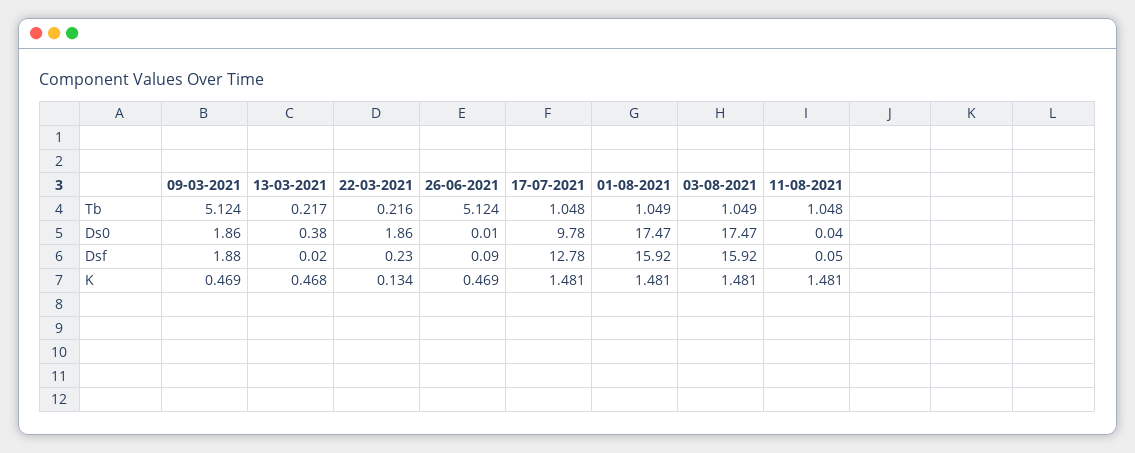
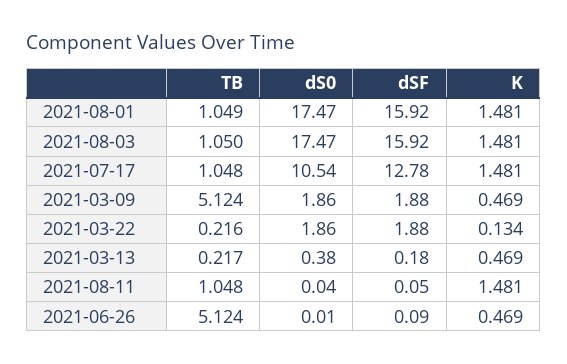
03-08-2021, Tb: 1.049 -> 1.05
17-07-2021, Ds0: 9.78 -> 10.54
13-03-2021, Dsf: 0.02 -> 0.18
22-03-2021, Dsf: 0.23 -> 1.88
13-03-2021, K: 0.468 -> 0.469

